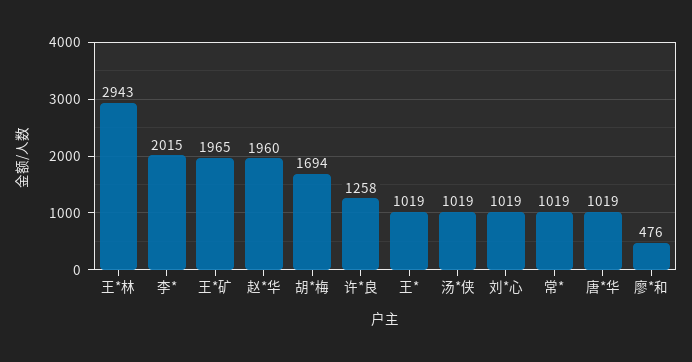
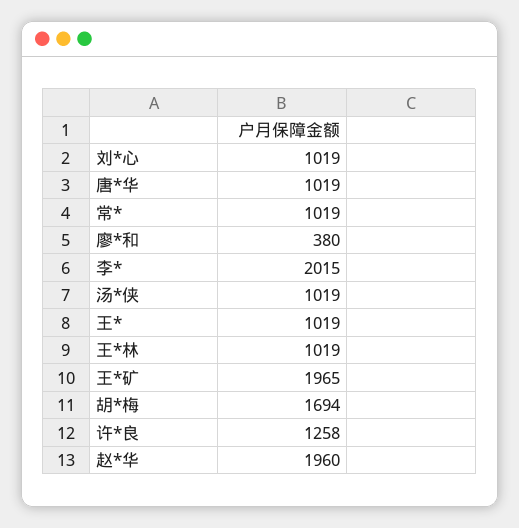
王*林: 2943 -> 1019
廖*和: 476 -> 380

